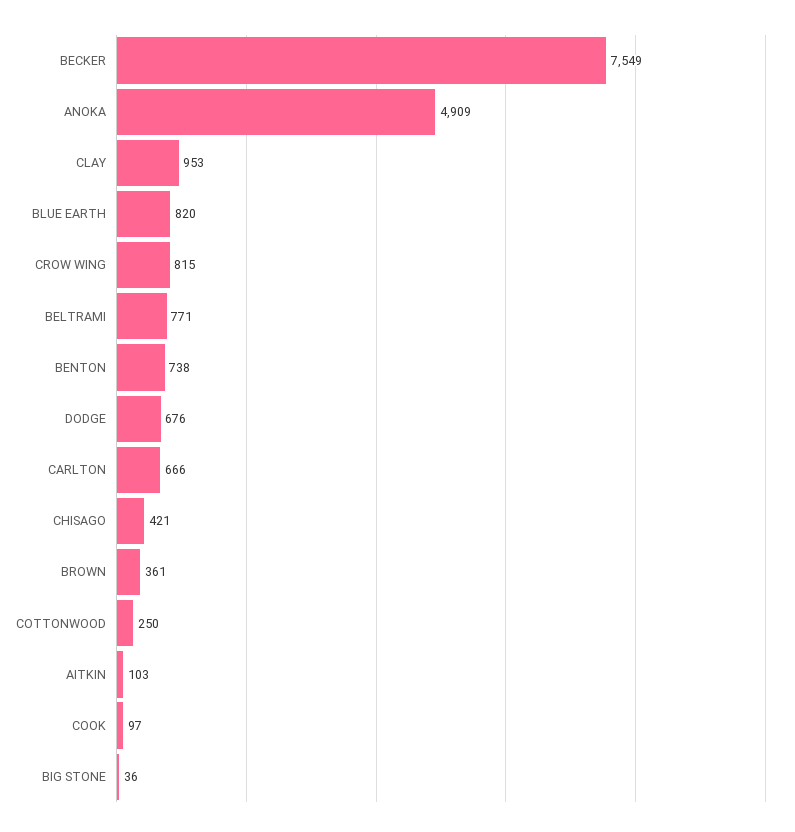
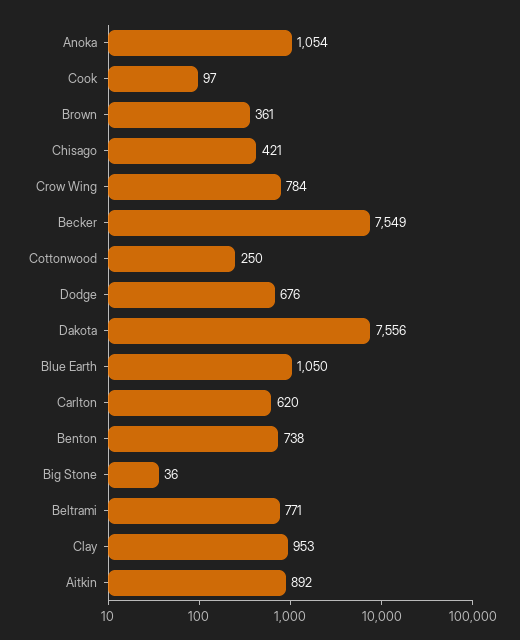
ANOKA: 4909 -> 1054
BLUE EARTH: 820 -> 1050
CROW WING: 815 -> 784
CARLTON: 666 -> 620
AITKIN: 103 -> 892
Dakota: none -> 7556

